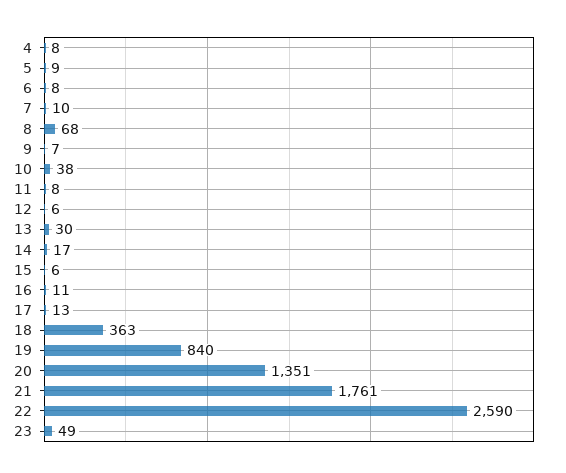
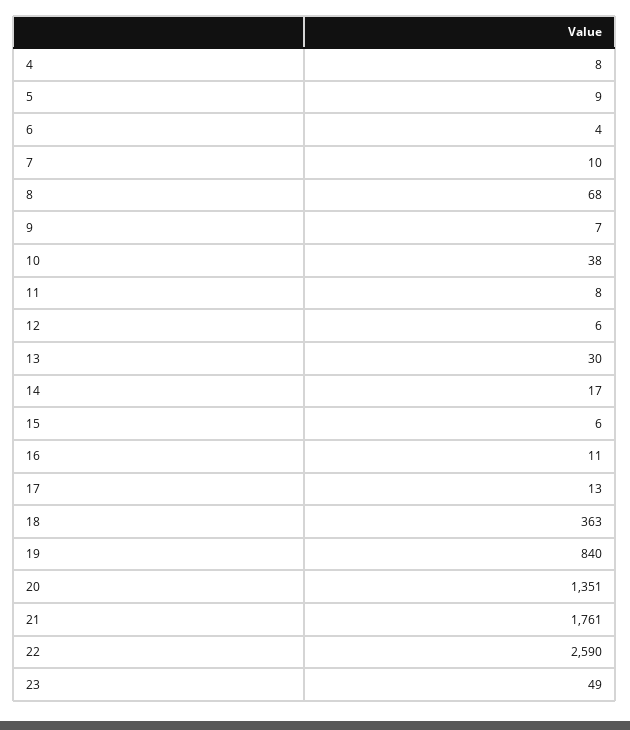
6: 8 -> 4

